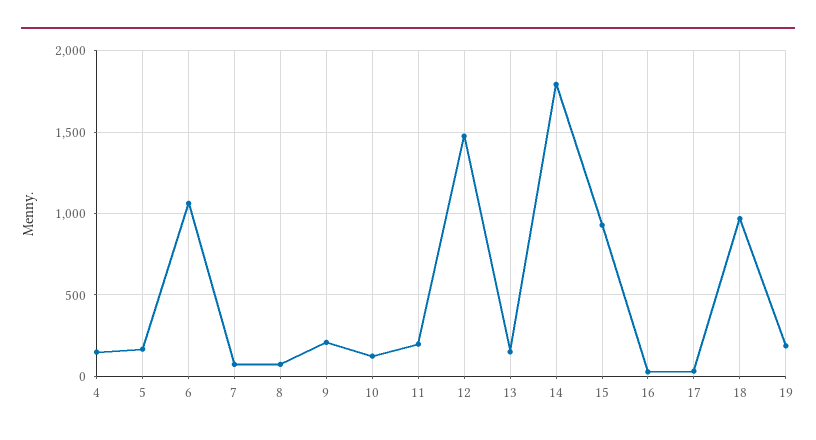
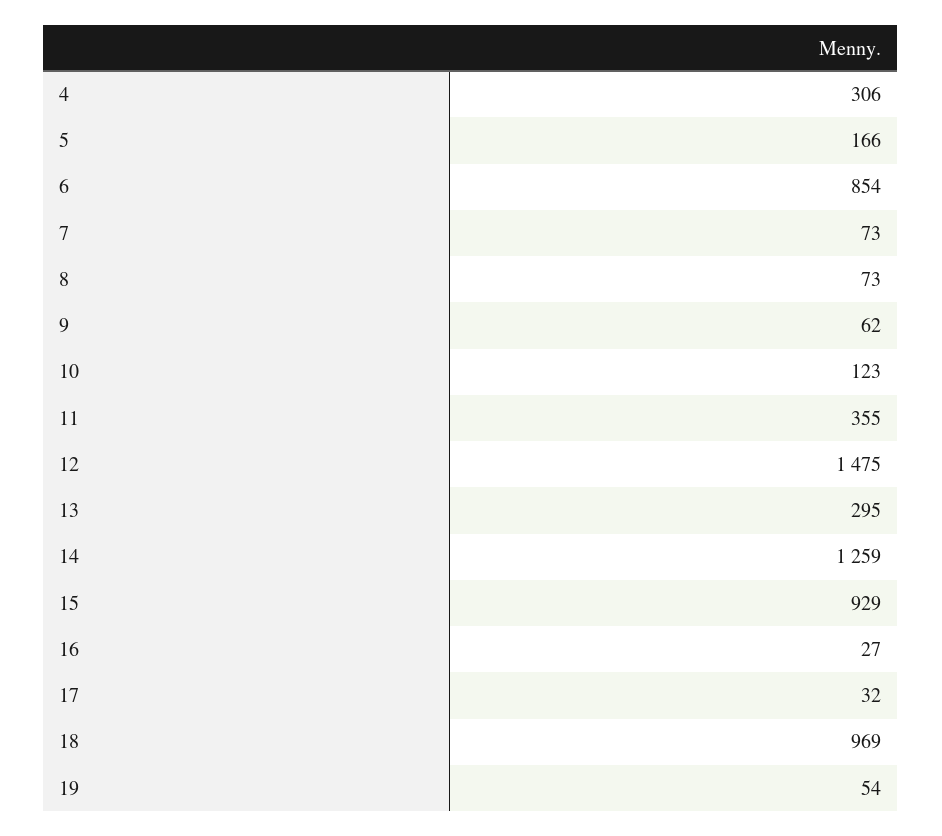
4: 150 -> 306
6: 1050 -> 854
9: 200 -> 62
11: 200 -> 355
13: 150 -> 295
14: 1800 -> 1259
19: 200 -> 54

